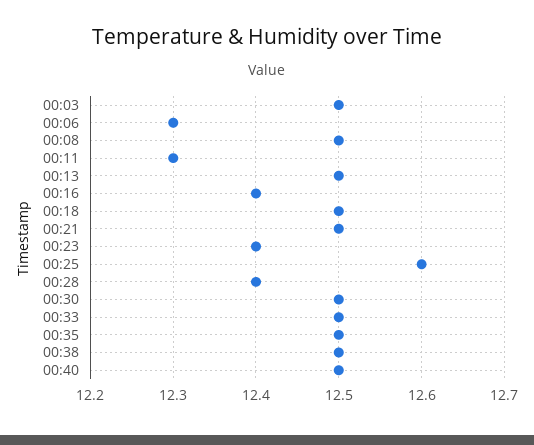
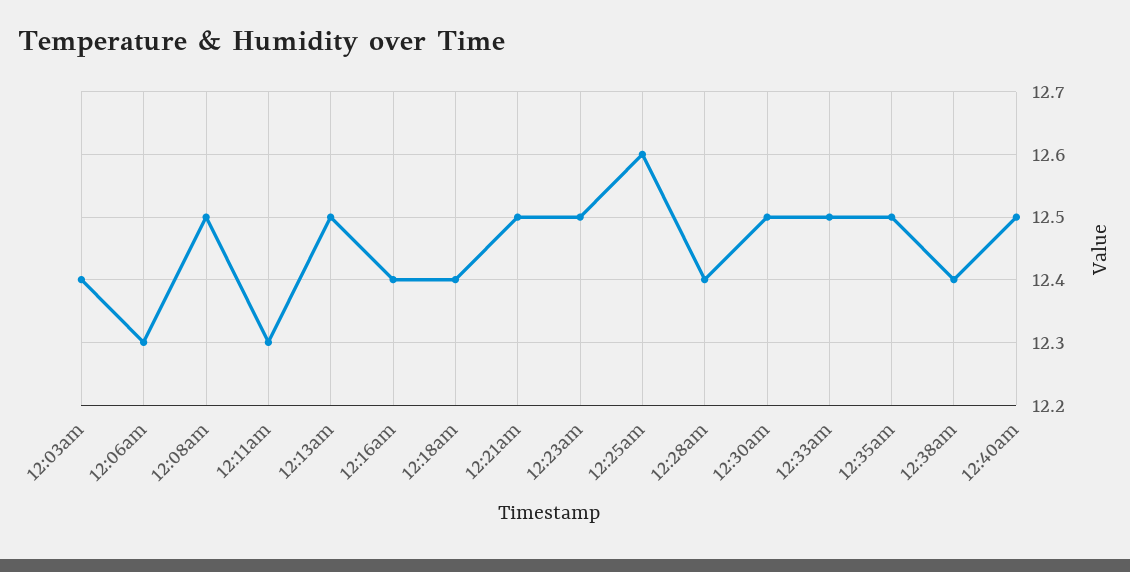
00:03: 12.5 -> 12.4
00:18: 12.5 -> 12.4
00:23: 12.4 -> 12.5
00:38: 12.5 -> 12.4

